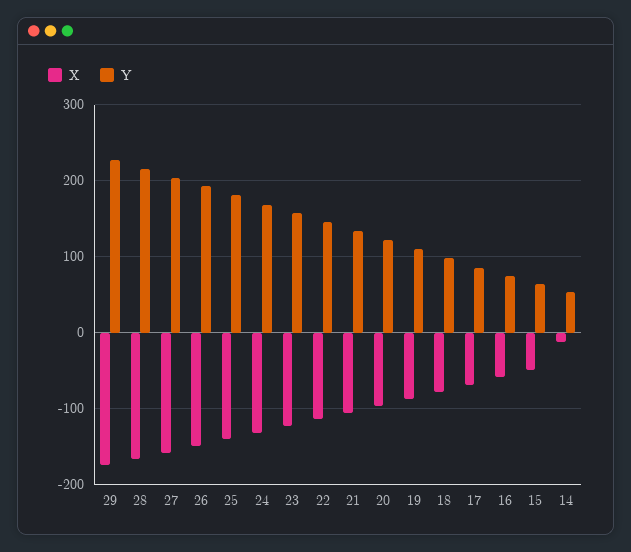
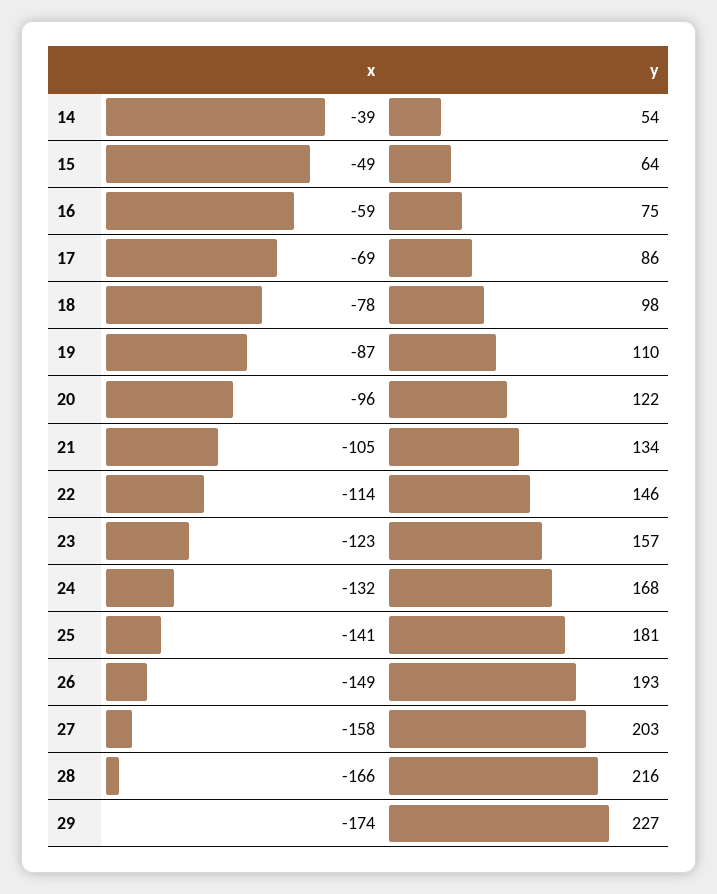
X, 14: -10 -> -39

